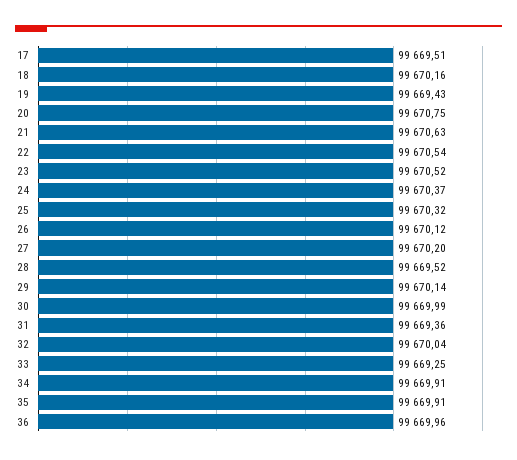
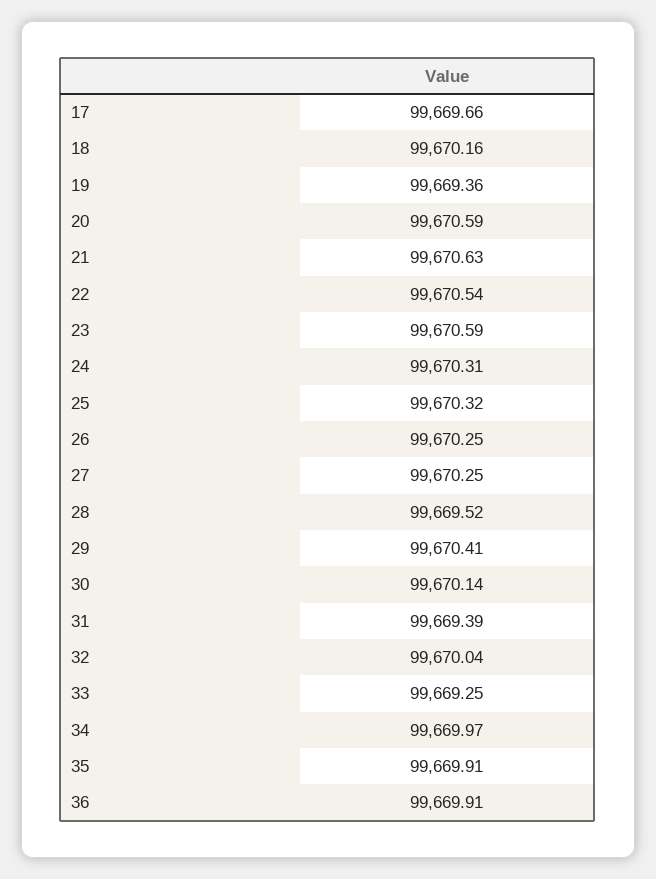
17: 99669.51 -> 99669.66
19: 99669.43 -> 99669.36
20: 99670.75 -> 99670.59
23: 99670.52 -> 99670.59
24: 99670.37 -> 99670.31
26: 99670.12 -> 99670.25
27: 99670.2 -> 99670.25
29: 99670.14 -> 99670.41
30: 99669.99 -> 99670.14
31: 99669.36 -> 99669.39
34: 99669.91 -> 99669.97
36: 99669.96 -> 99669.91

